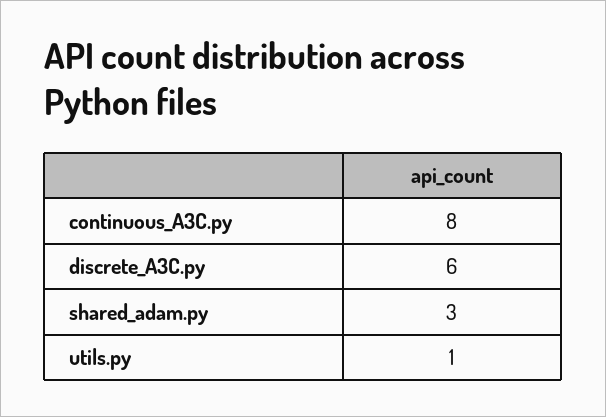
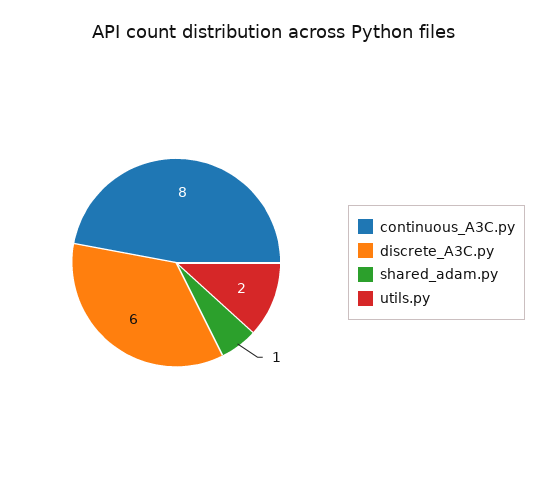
shared_adam.py: 3 -> 1
utils.py: 1 -> 2

